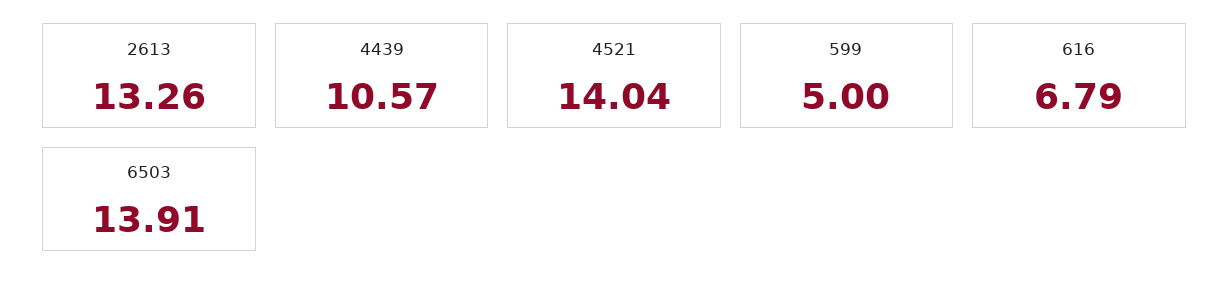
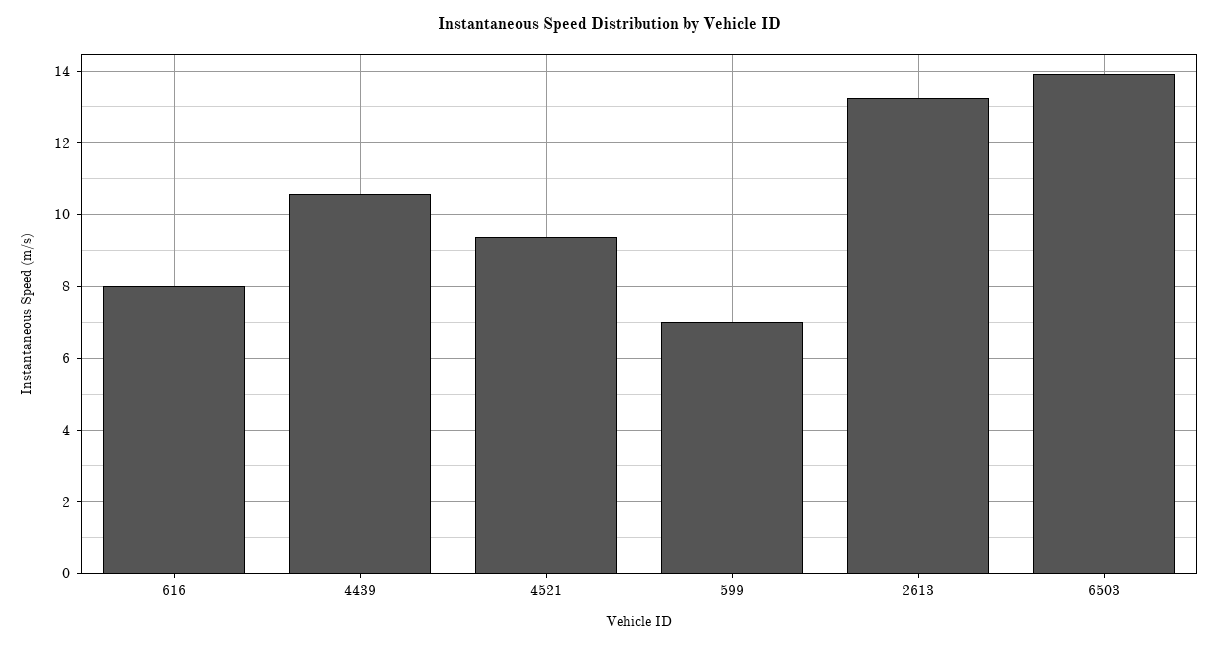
4521: 14.04 -> 9.4
599: 5 -> 7
616: 6.79 -> 8

